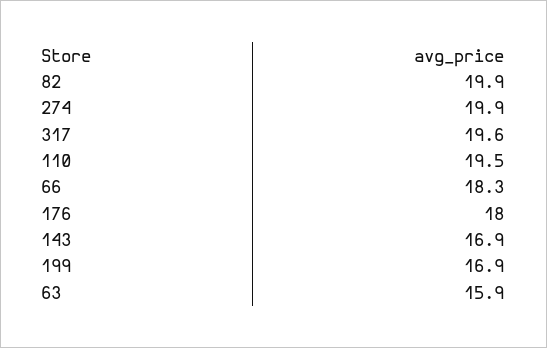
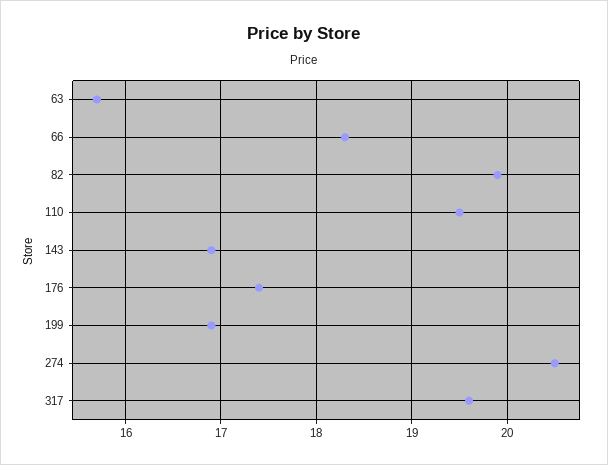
274: 19.9 -> 20.5
176: 18 -> 17.4
63: 15.9 -> 15.7

